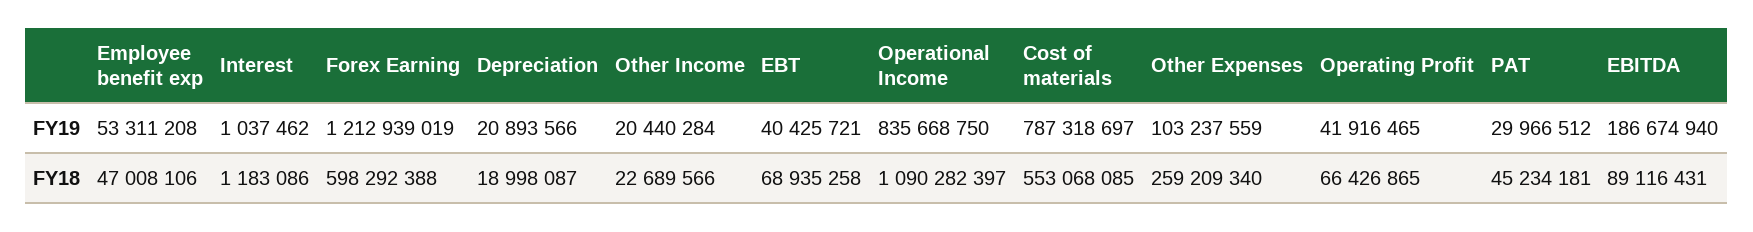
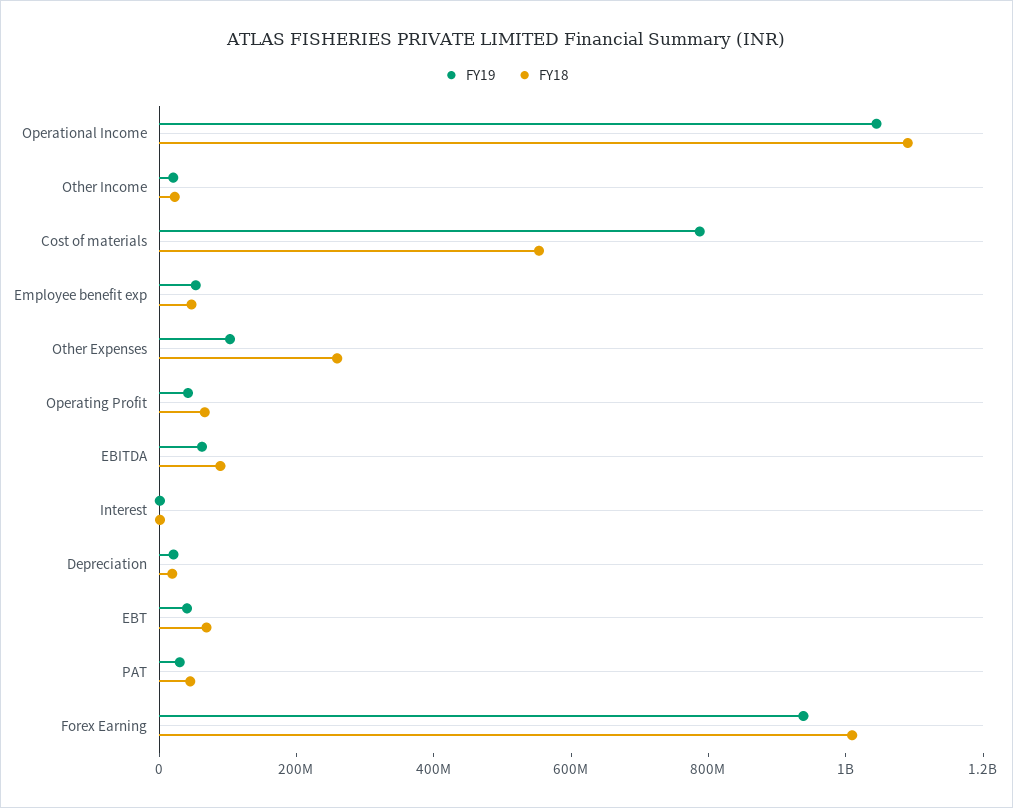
FY19, Forex Earning: 1212939019 -> 950000000
FY19, Operational Income: 835668750 -> 1050000000
FY19, EBITDA: 186674940 -> 50000000
FY18, Forex Earning: 598292388 -> 1000000000

